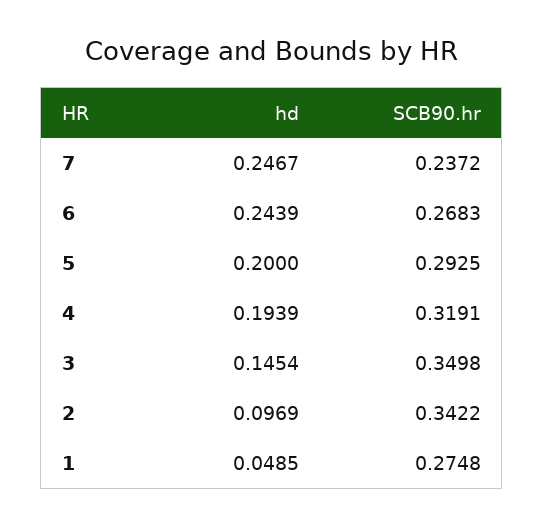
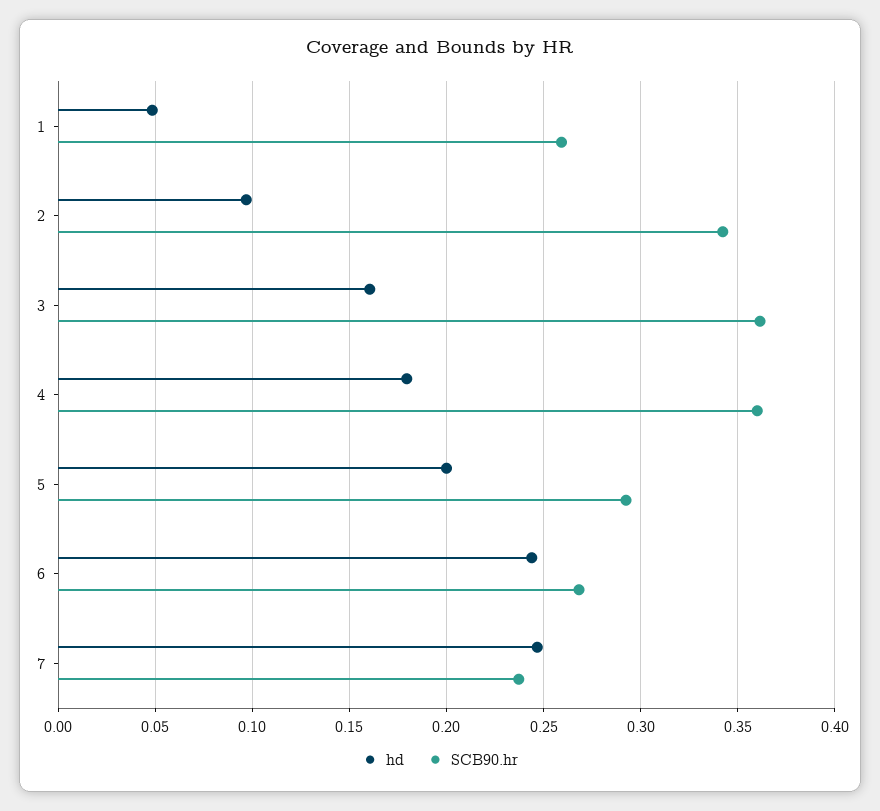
hd, 4: 0.1939 -> 0.18
SCB90.hr, 4: 0.3191 -> 0.36
hd, 3: 0.1454 -> 0.16
SCB90.hr, 3: 0.3498 -> 0.36
SCB90.hr, 1: 0.2748 -> 0.26

